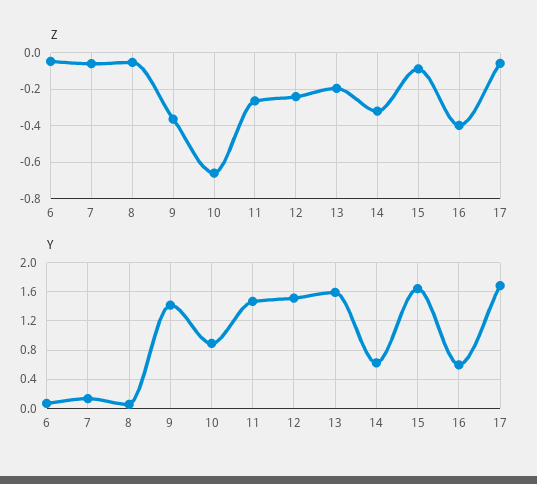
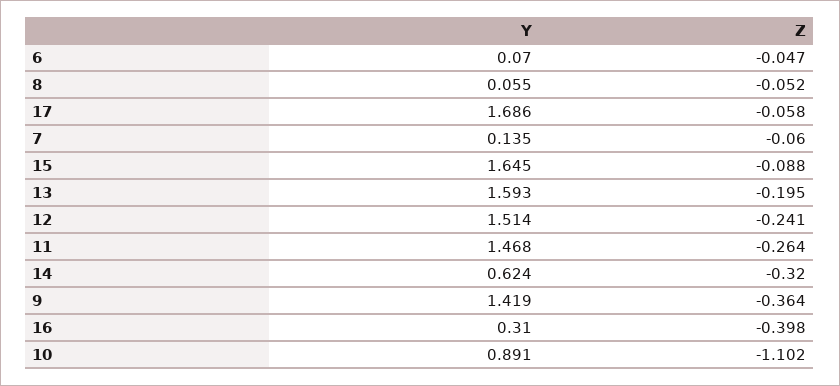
Z, 10: -0.65 -> -1.102
Y, 16: 0.6 -> 0.31

